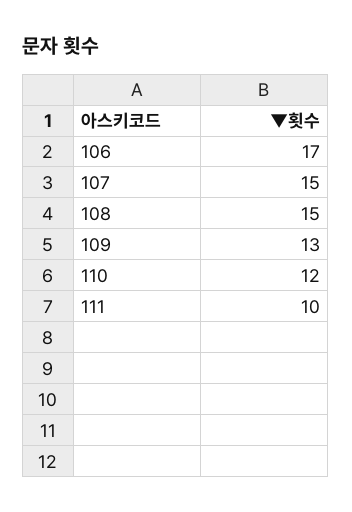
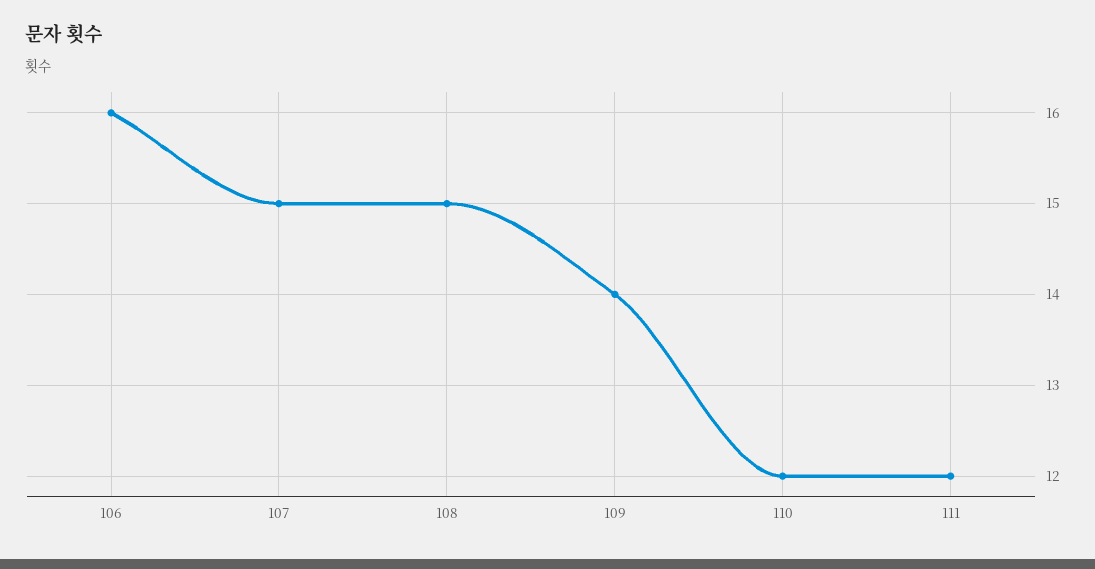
106: 17 -> 16
109: 13 -> 14
111: 10 -> 12

